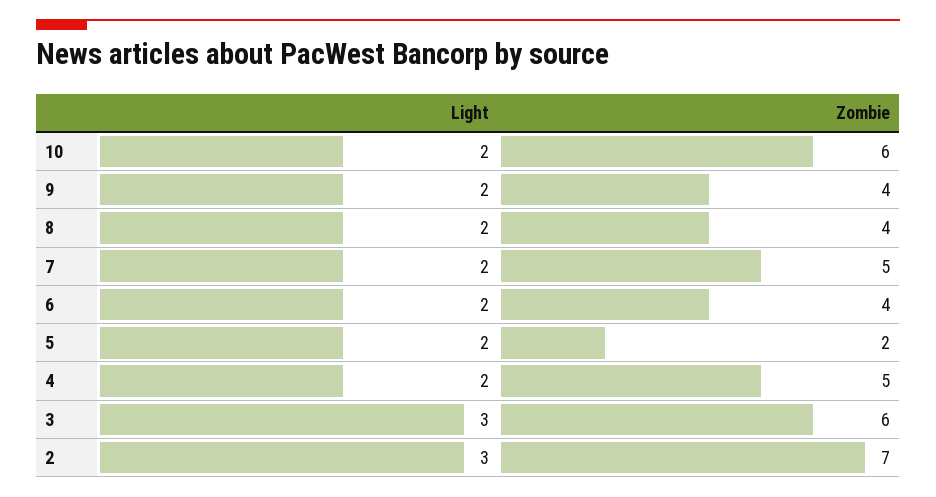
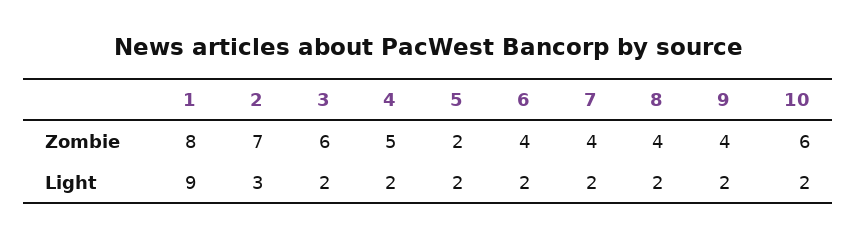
Zombie, 7: 5 -> 4
Light, 3: 3 -> 2
Zombie, 1: none -> 8
Light, 1: none -> 9

